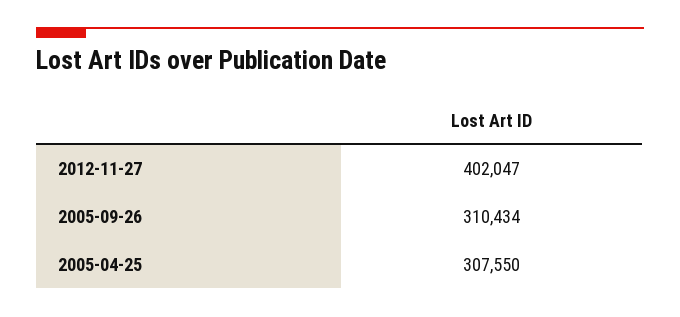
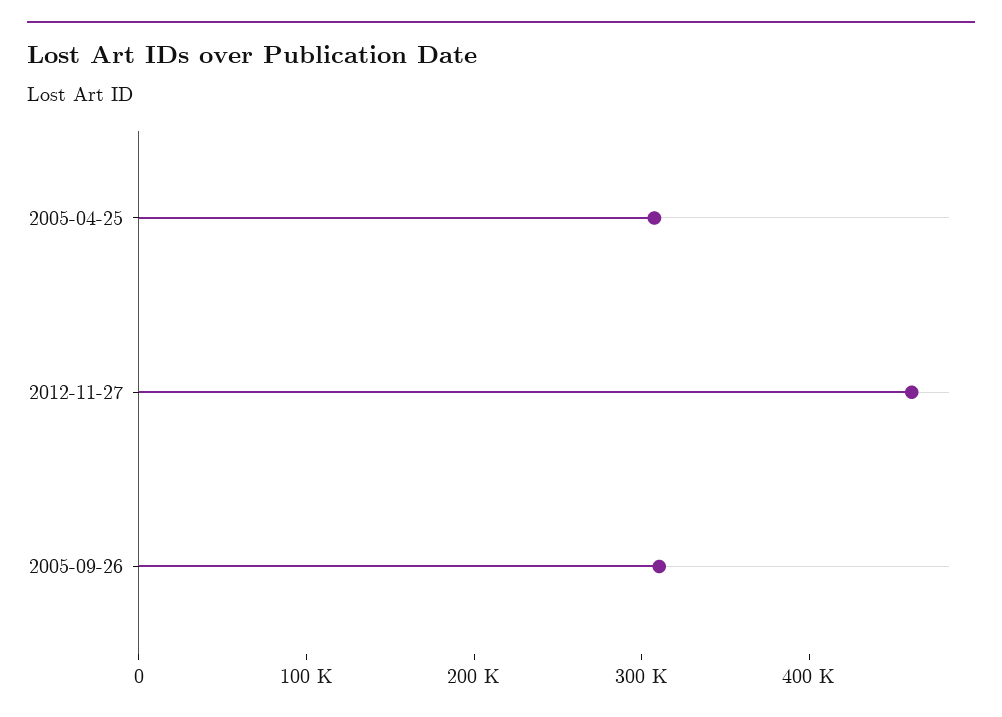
2012-11-27: 402047 -> 460000

